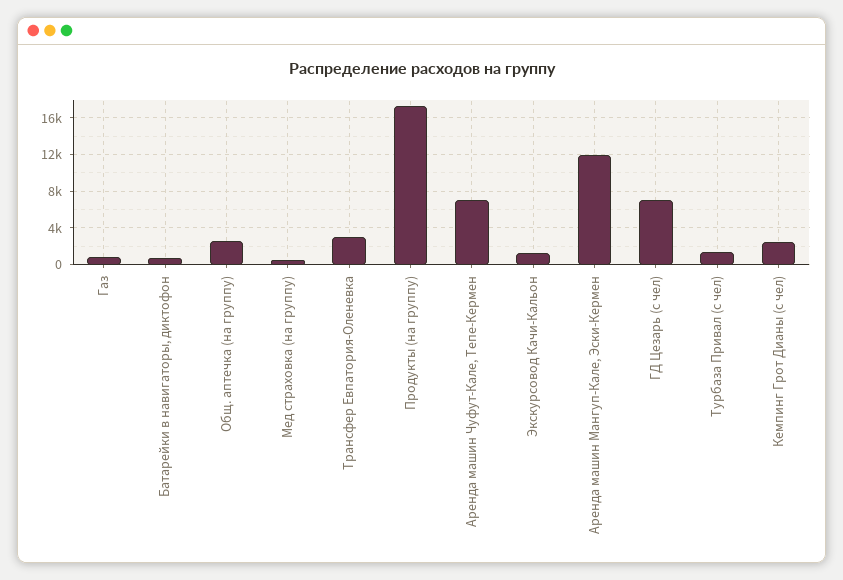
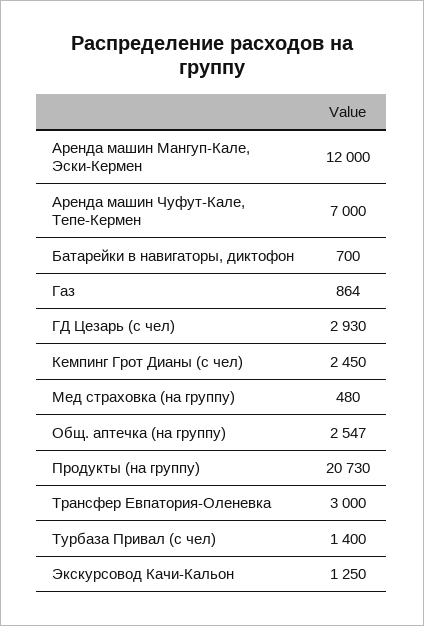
Продукты (на группу): 17000 -> 20730
ГД Цезарь (с чел): 7000 -> 2930

